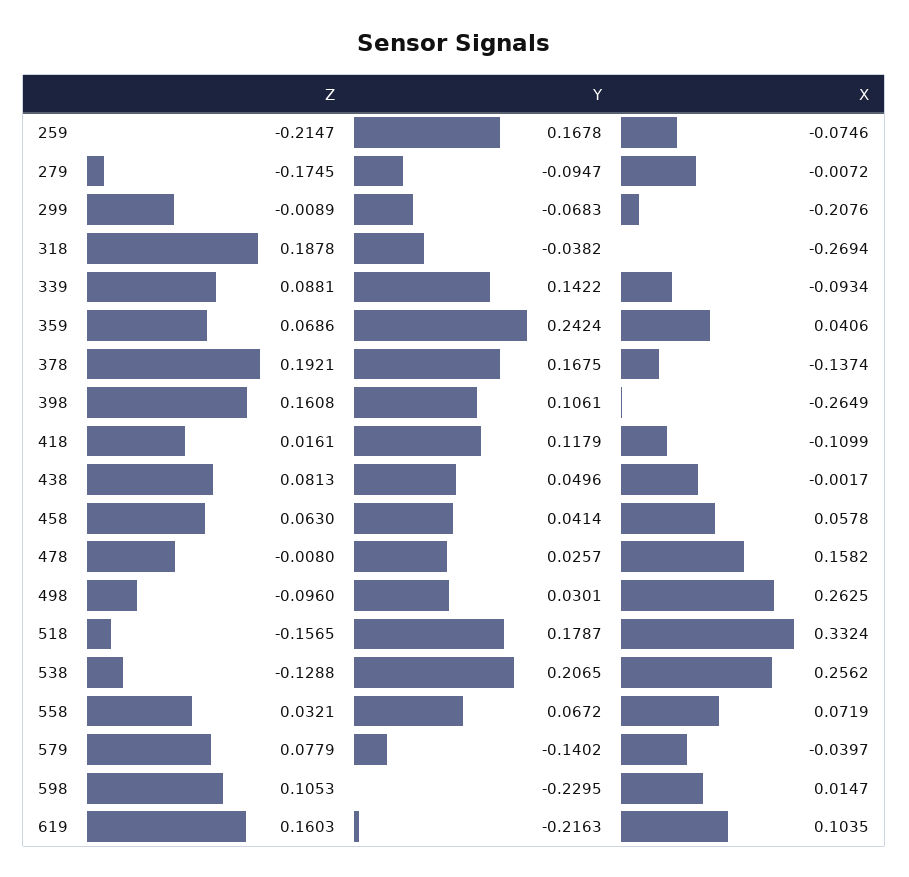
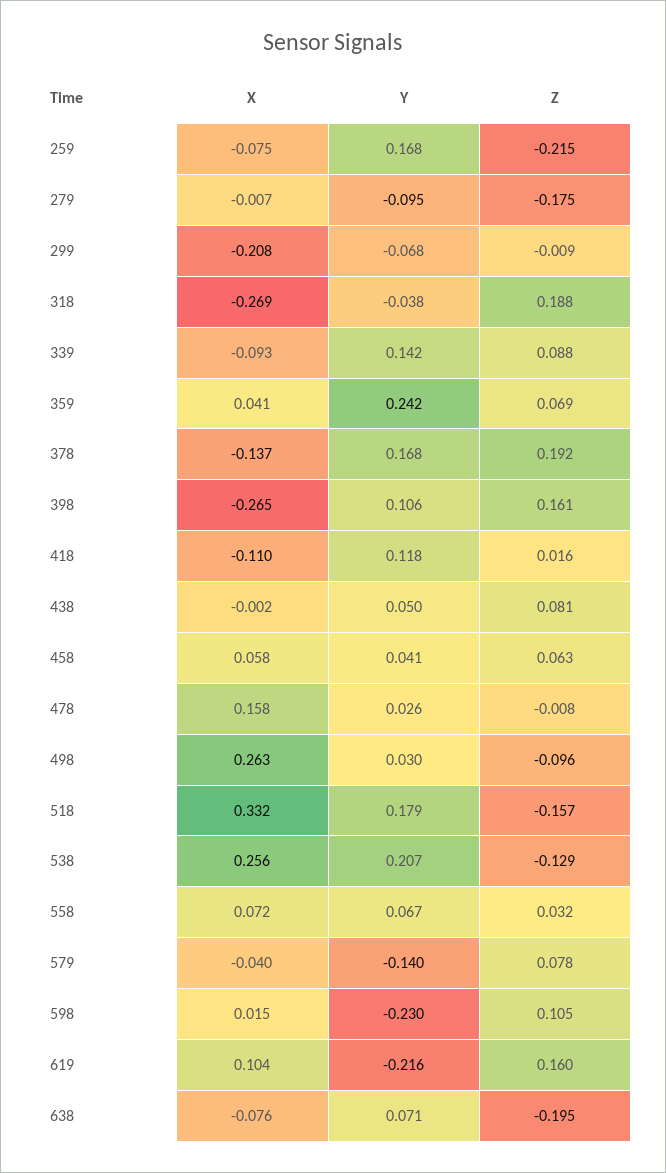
X, 638: none -> -0.076
Y, 638: none -> 0.071
Z, 638: none -> -0.195

